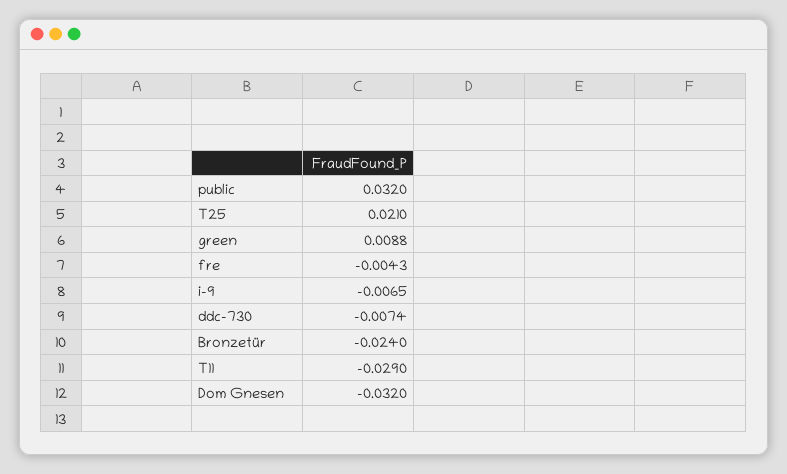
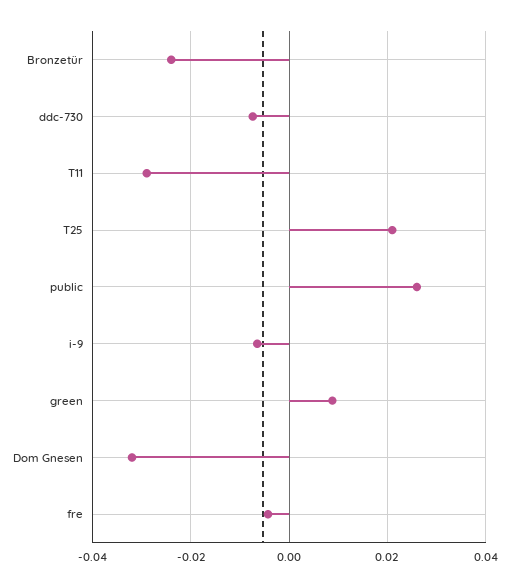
public: 0.032 -> 0.026

